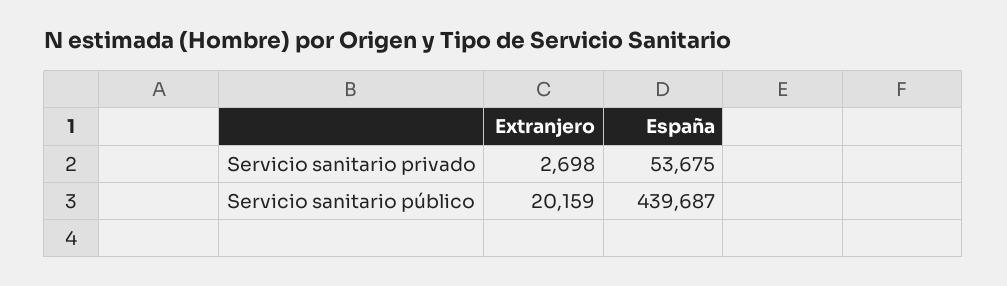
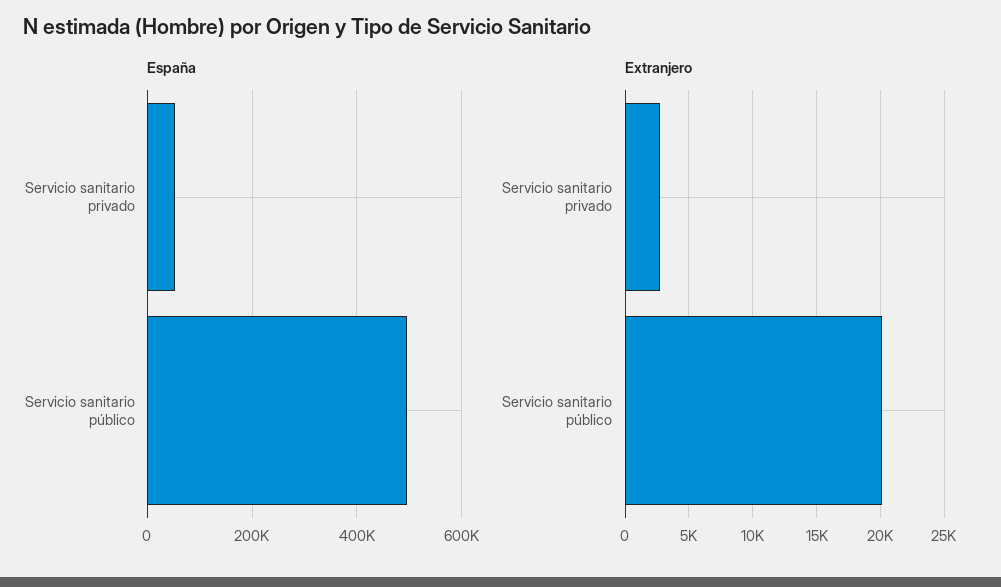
España, Servicio sanitario público: 439687 -> 500000

